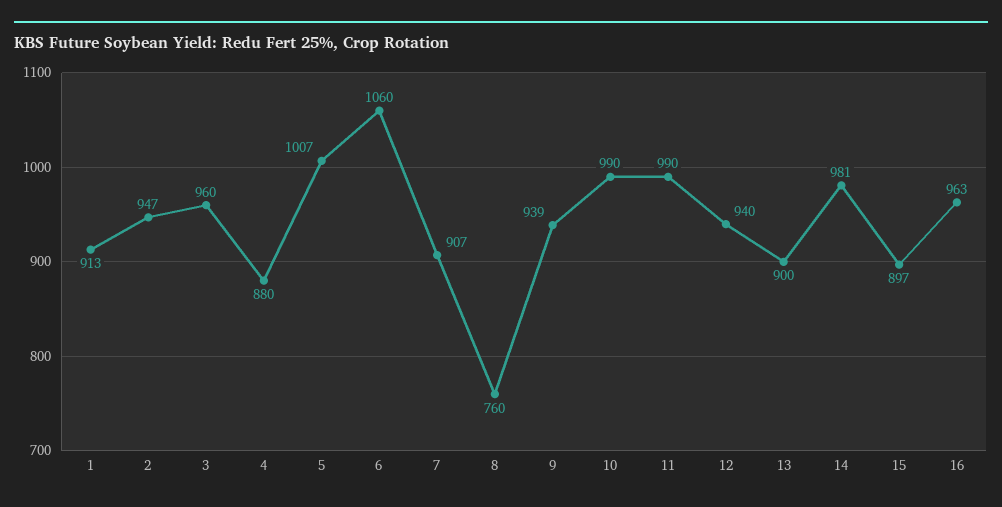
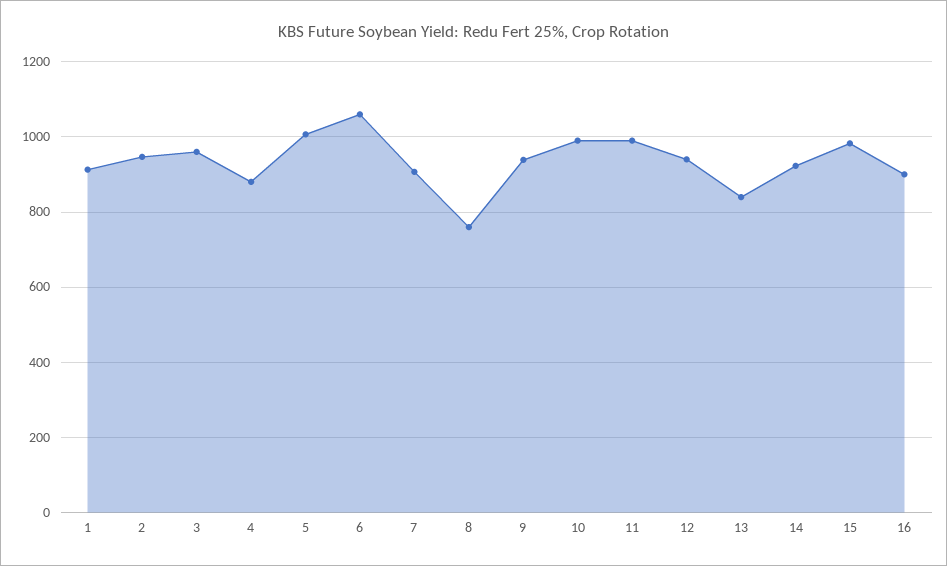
13: 900 -> 840
14: 981 -> 920
15: 897 -> 980
16: 963 -> 900

